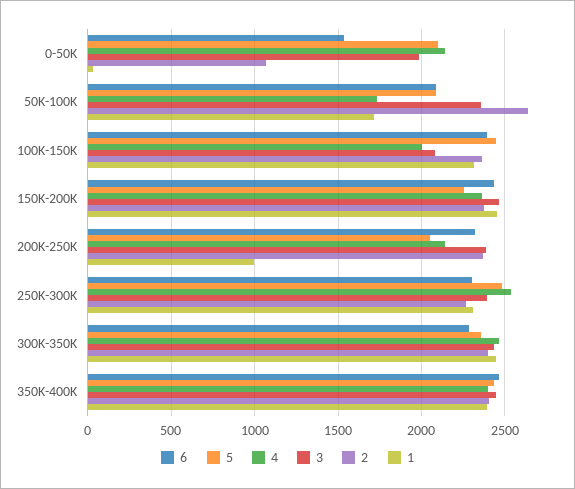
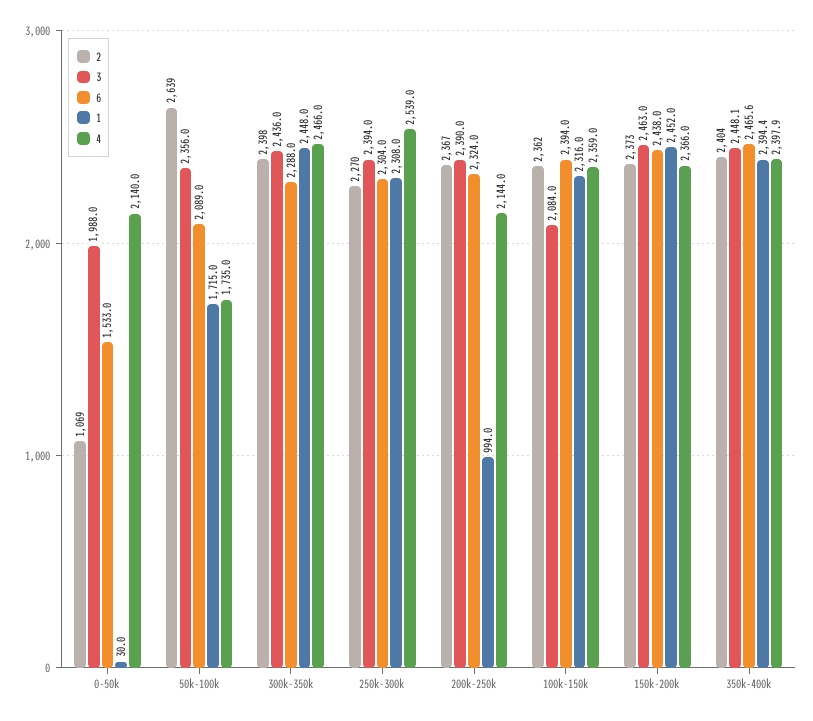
5, 0-50K: 2100 -> none
5, 50K-100K: 2100 -> none
5, 100K-150K: 2450 -> none
4, 100K-150K: 2000 -> 2359
5, 150K-200K: 2250 -> none
5, 200K-250K: 2050 -> none
5, 250K-300K: 2500 -> none
5, 300K-350K: 2350 -> none
5, 350K-400K: 2450 -> none

